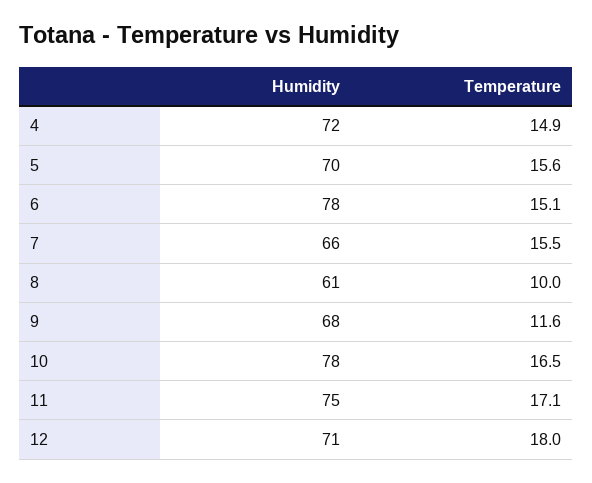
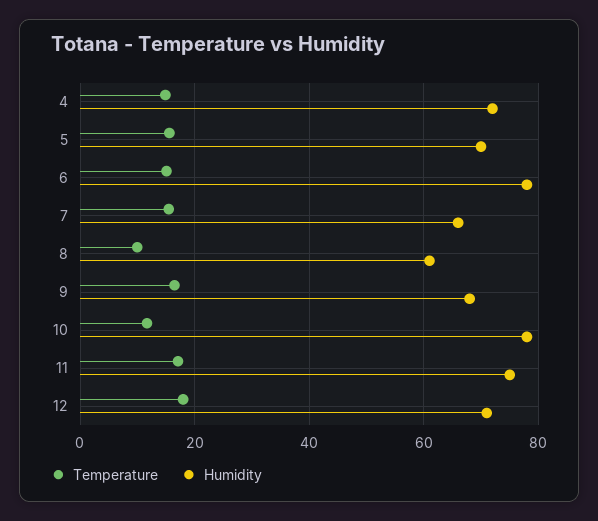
Temperature, 9: 11.6 -> 16
Temperature, 10: 16.5 -> 12

